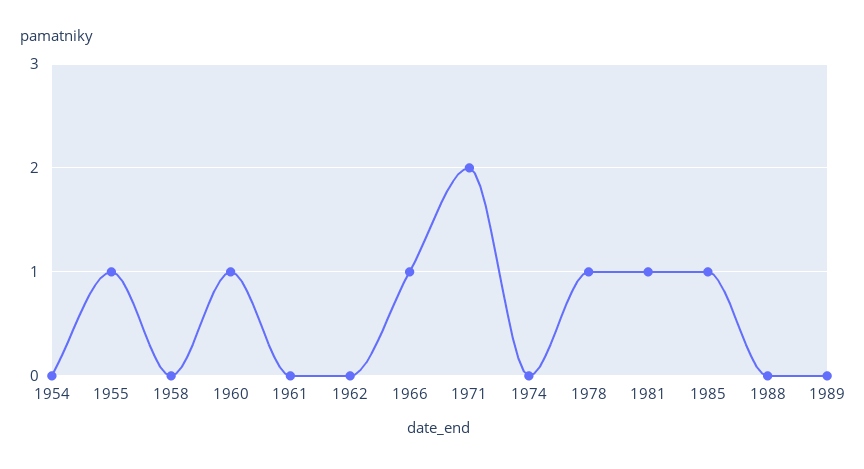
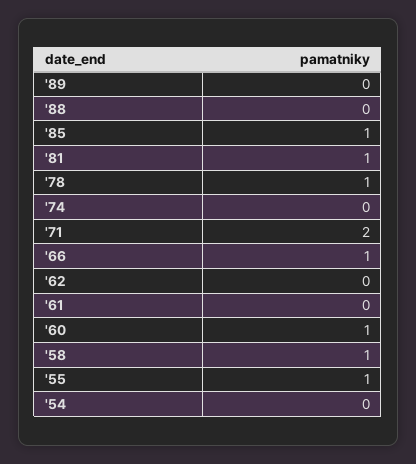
1958: 0 -> 1

